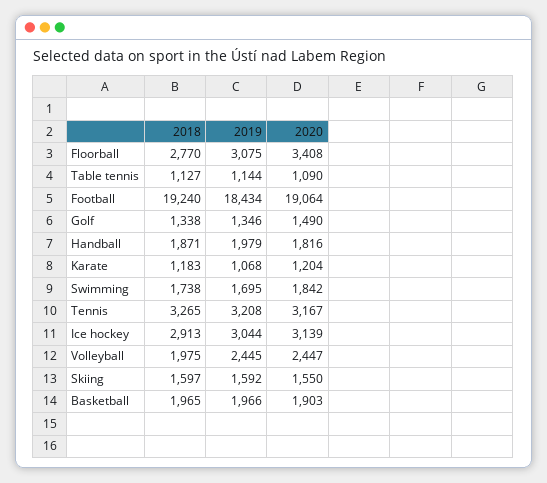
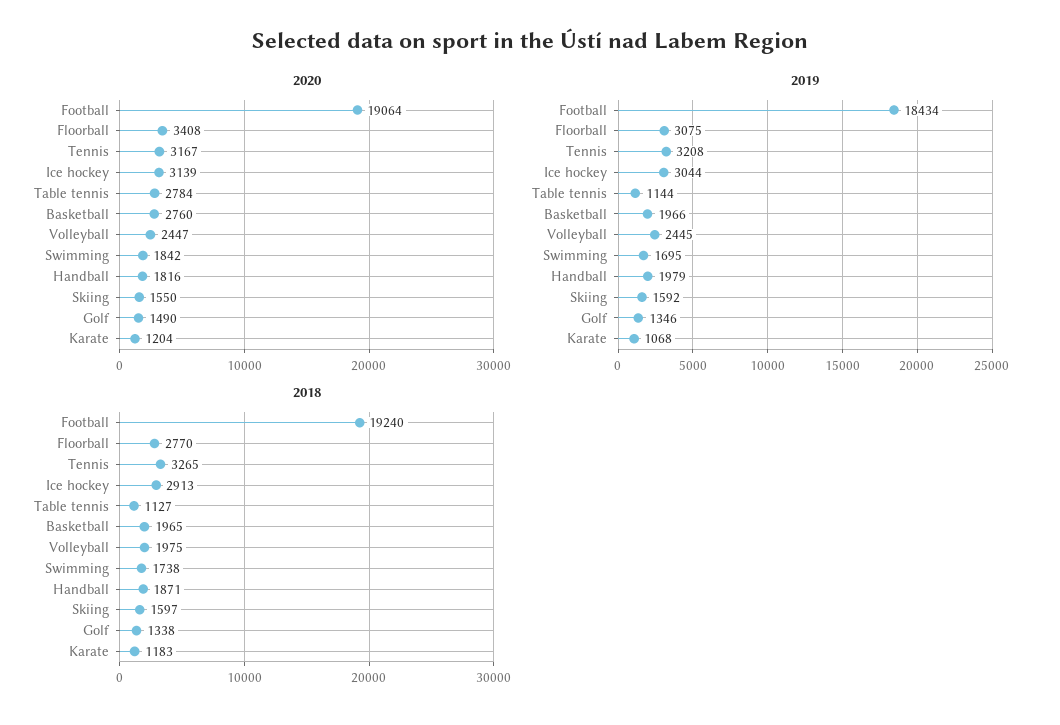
2020, Table tennis: 1090 -> 2784
2020, Basketball: 1903 -> 2760

